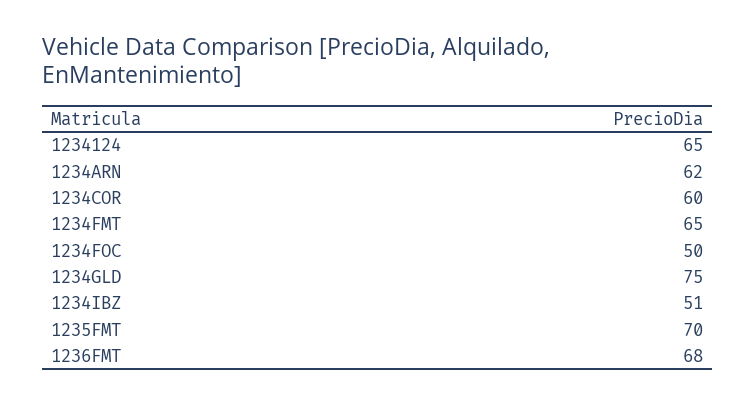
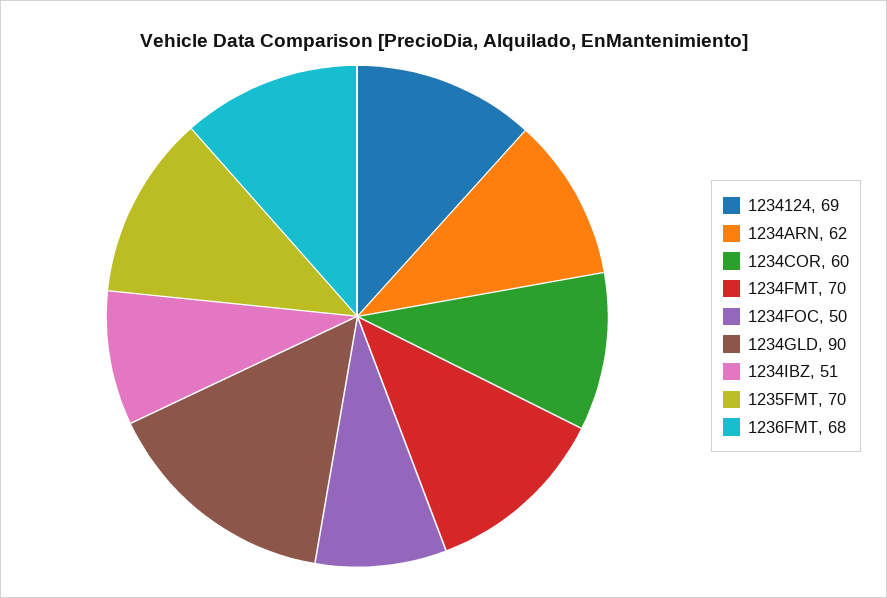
1234124: 65 -> 69
1234FMT: 65 -> 70
1234GLD: 75 -> 90

